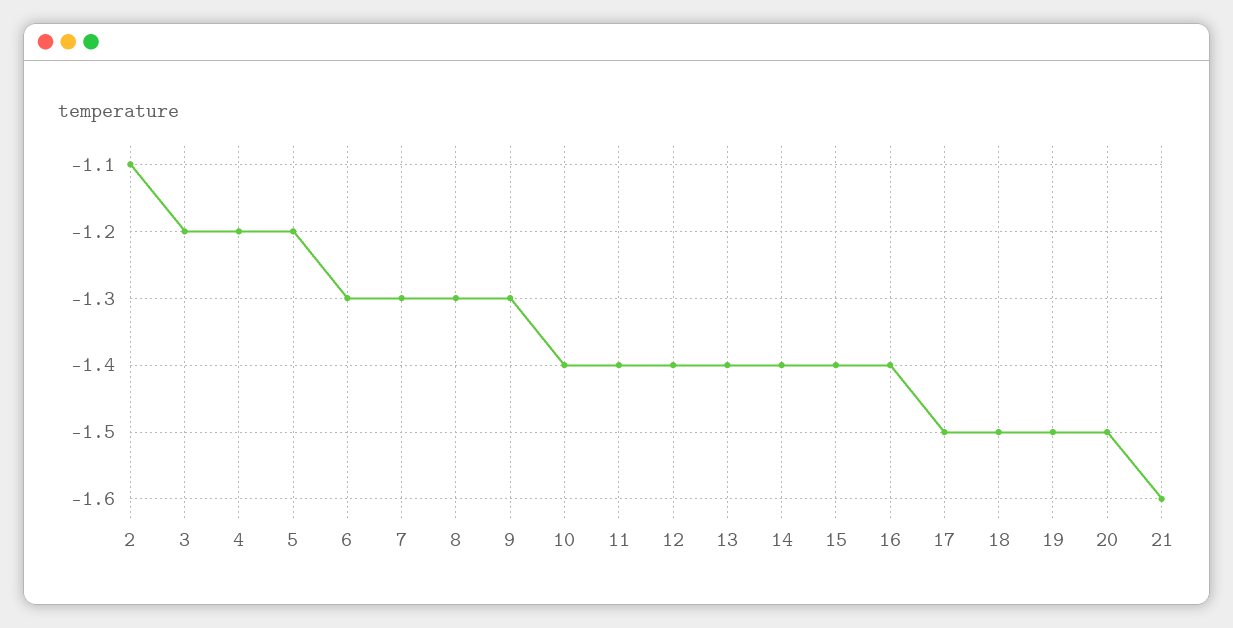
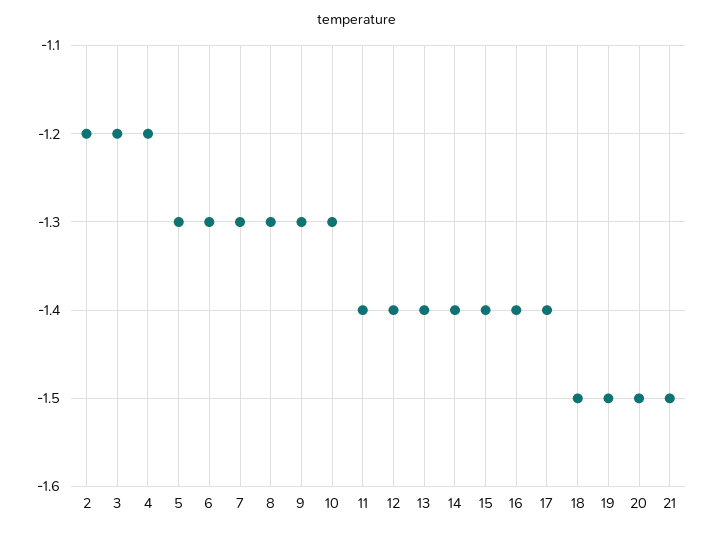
2: -1.1 -> -1.2
5: -1.2 -> -1.3
10: -1.4 -> -1.3
17: -1.5 -> -1.4
21: -1.6 -> -1.5

